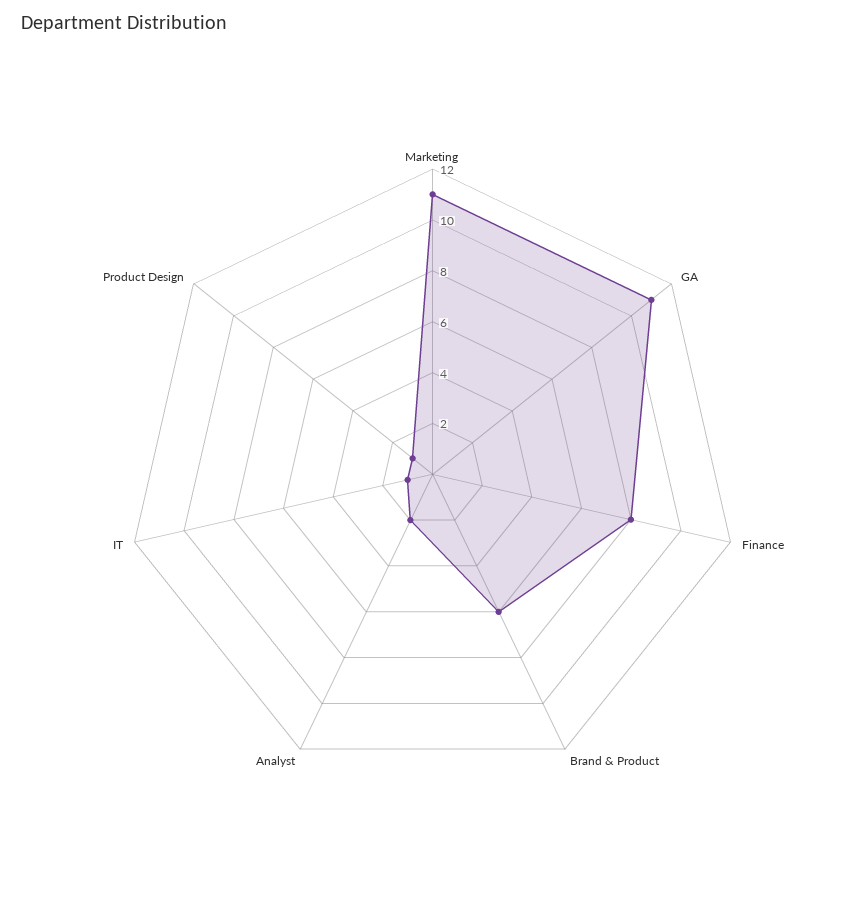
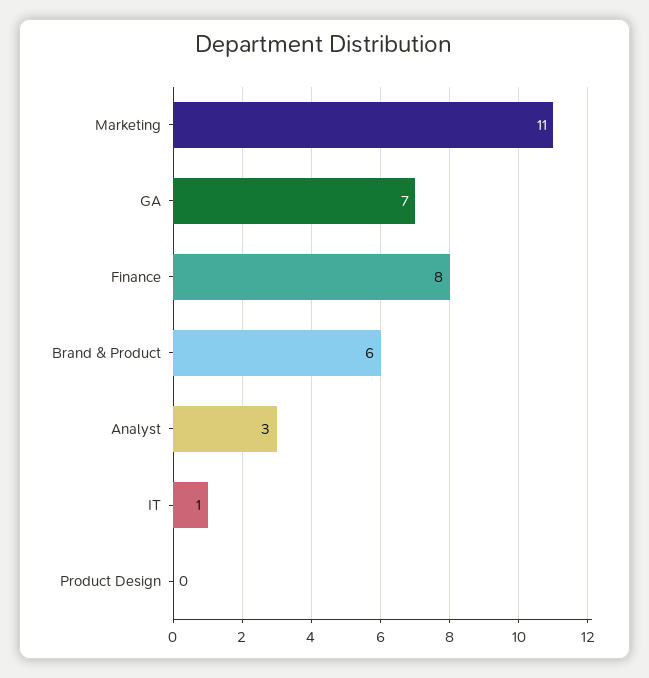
GA: 11 -> 7
Analyst: 2 -> 3
Product Design: 1 -> 0

